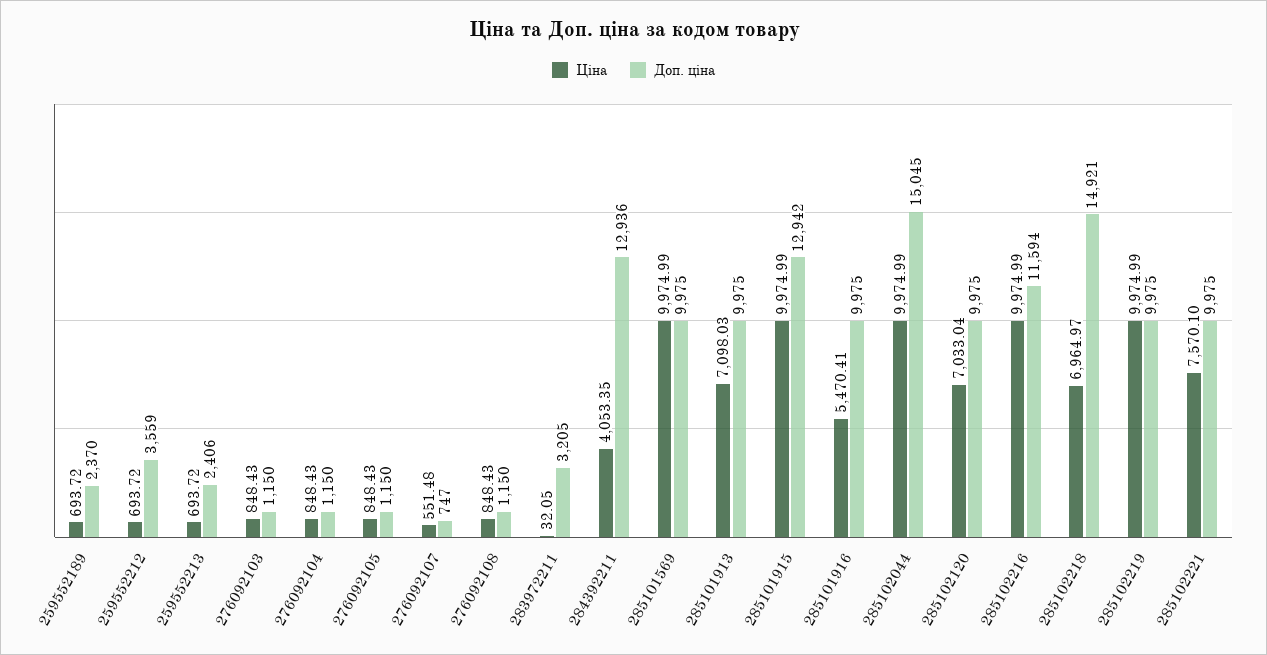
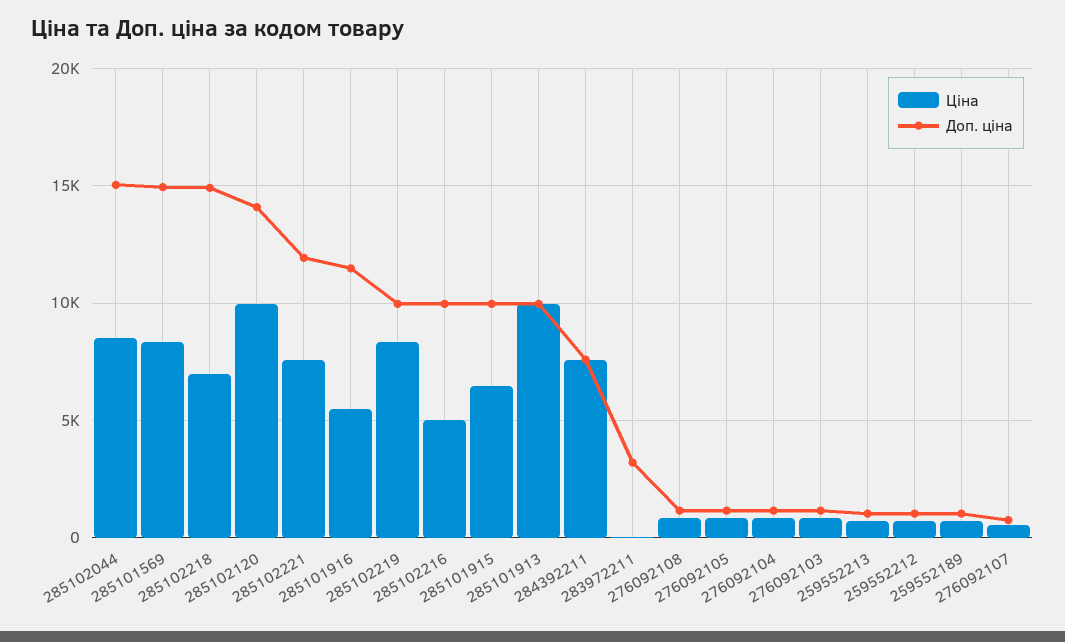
Доп. ціна, 259552189: 2370 -> 1000
Доп. ціна, 259552212: 3559 -> 1000
Доп. ціна, 259552213: 2406 -> 1000
Ціна, 284392211: 4053.35 -> 7500
Доп. ціна, 284392211: 12936 -> 7500
Ціна, 285101569: 9974.99 -> 8500
Доп. ціна, 285101569: 9975 -> 15000
Ціна, 285101913: 7098.03 -> 10000
Ціна, 285101915: 9974.99 -> 6500
Доп. ціна, 285101915: 12942 -> 10000
Доп. ціна, 285101916: 9975 -> 11500
Ціна, 285102044: 9974.99 -> 8500
Ціна, 285102120: 7033.04 -> 10000
Доп. ціна, 285102120: 9975 -> 14000
Ціна, 285102216: 9974.99 -> 5000
Доп. ціна, 285102216: 11594 -> 10000
Ціна, 285102219: 9974.99 -> 8500
Доп. ціна, 285102221: 9975 -> 12000

